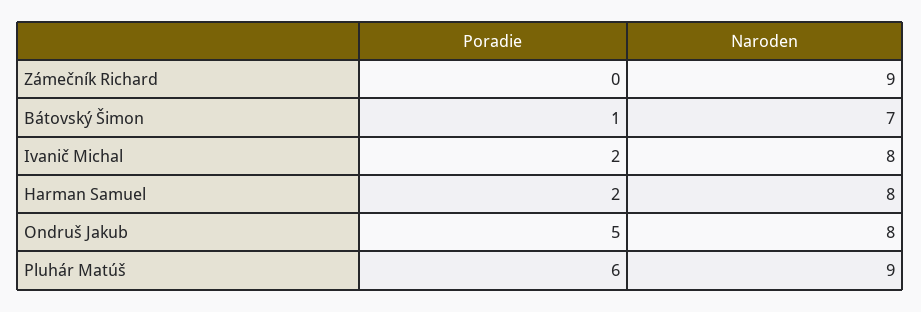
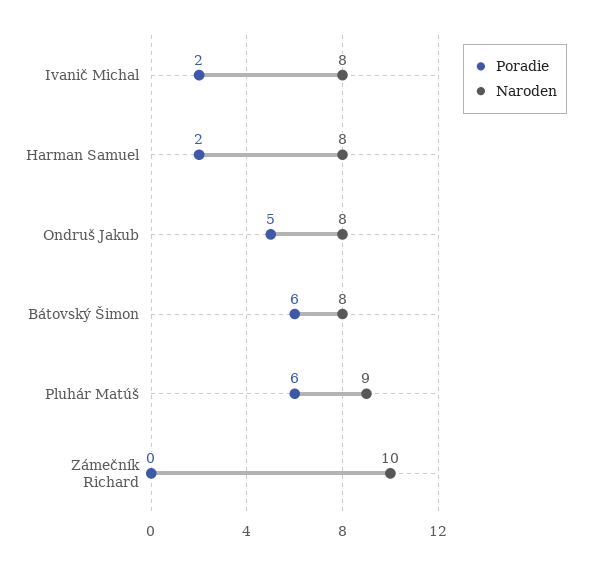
Naroden, Zámečník Richard: 9 -> 10
Poradie, Bátovský Šimon: 1 -> 6
Naroden, Bátovský Šimon: 7 -> 8

